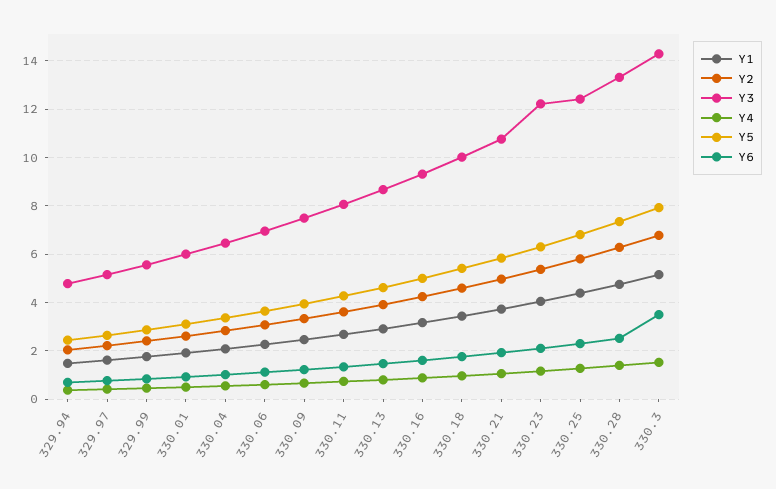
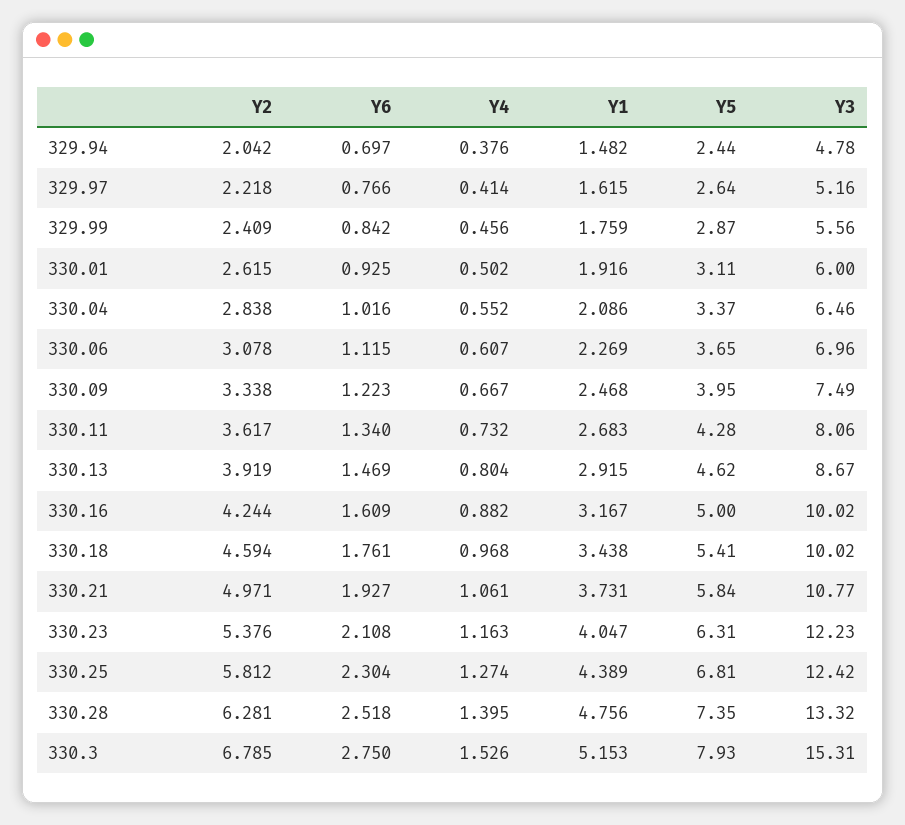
Y3, 330.16: 9.25 -> 10.02
Y3, 330.3: 14.25 -> 15.31
Y6, 330.3: 3.5 -> 2.75

